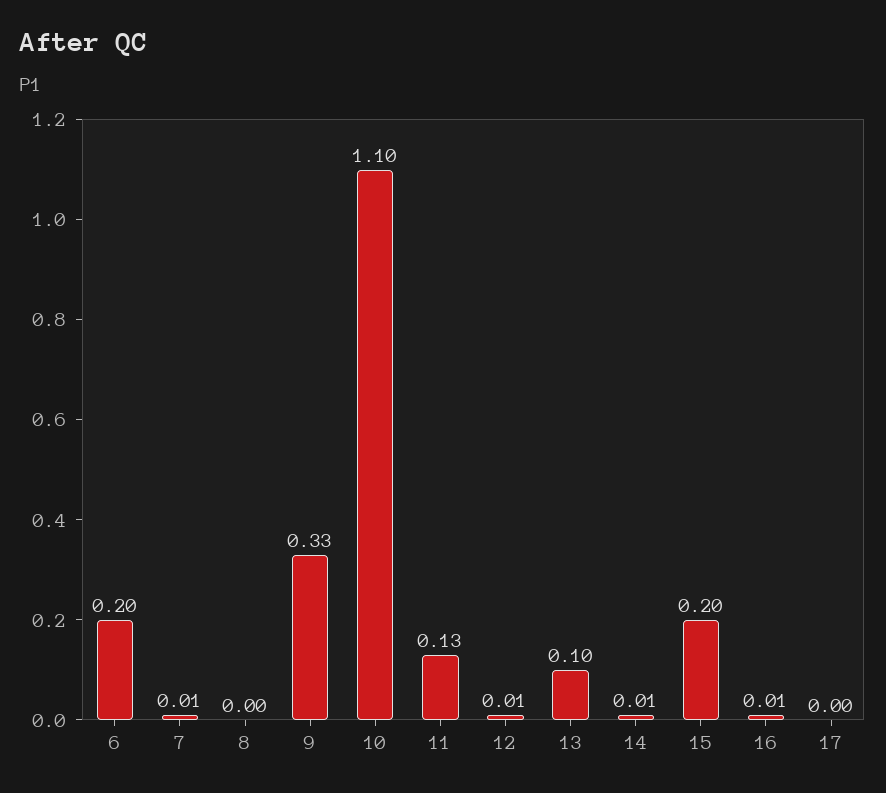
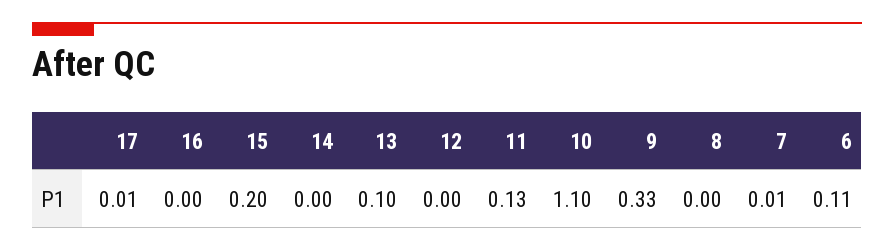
6: 0.2 -> 0.11
12: 0.01 -> 0
14: 0.01 -> 0
16: 0.01 -> 0
17: 0 -> 0.01

